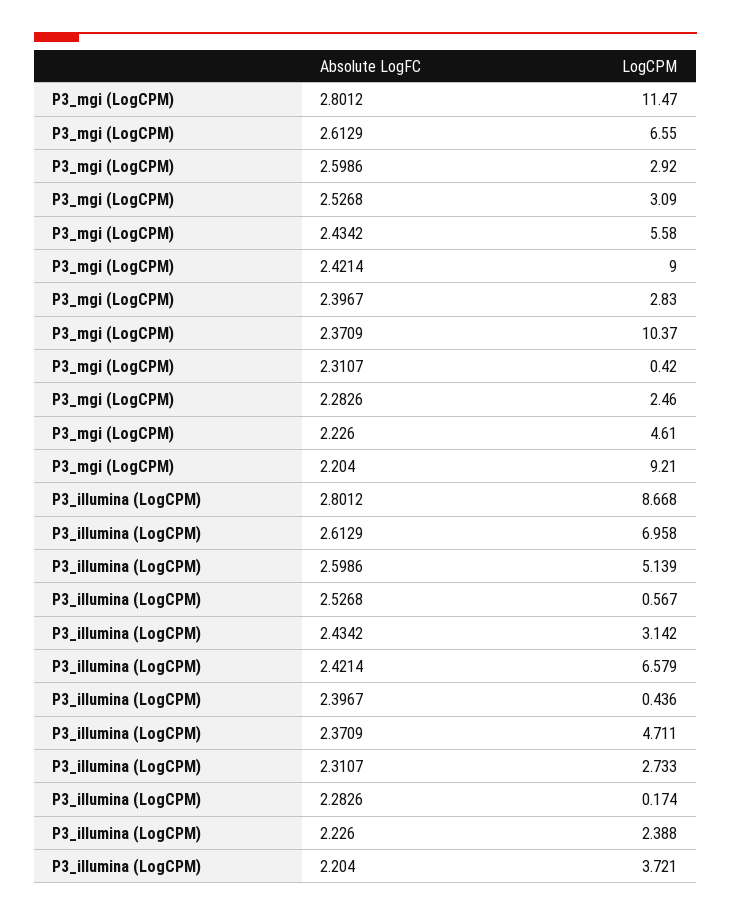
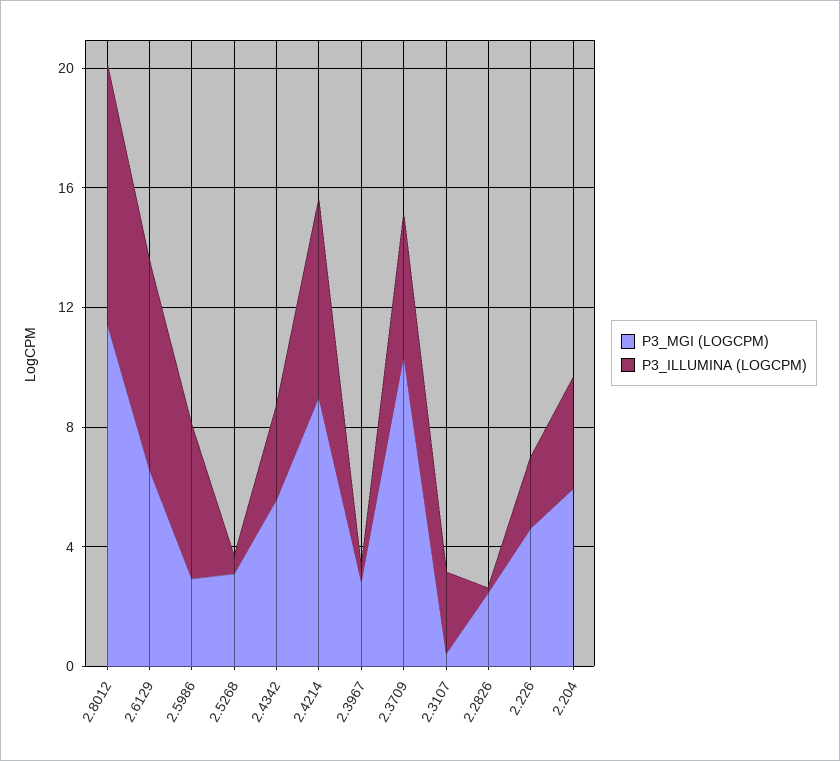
P3_mgi (LogCPM), 2.204: 9.21 -> 6

